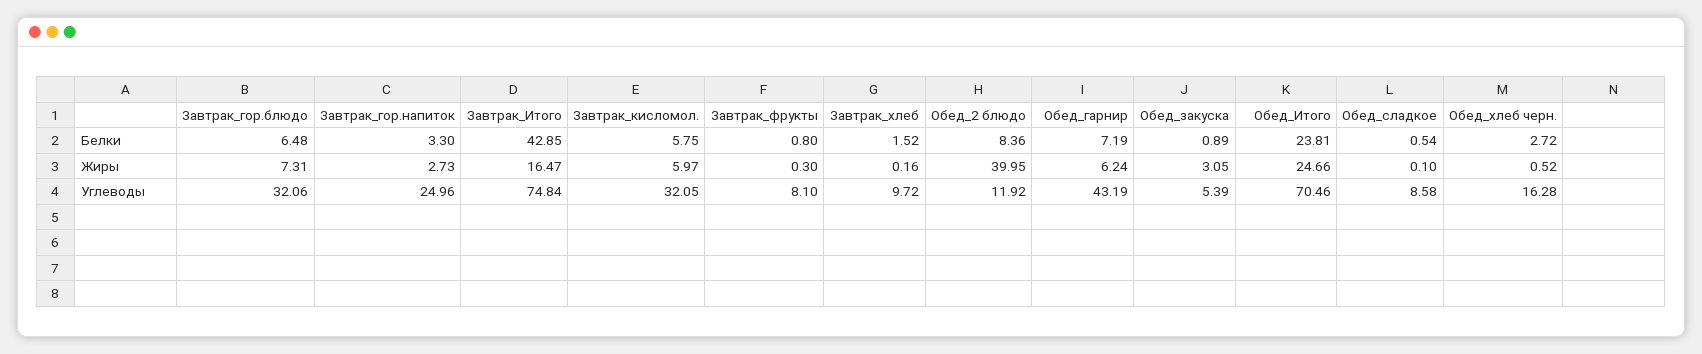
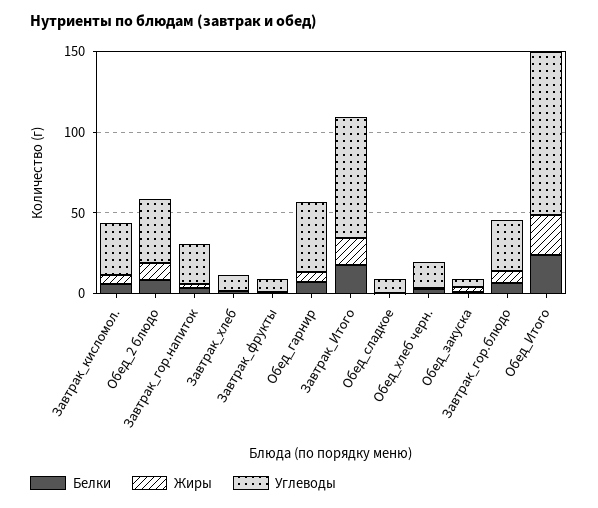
Белки, Завтрак_Итого: 42.85 -> 20
Жиры, Обед_2 блюдо: 39.95 -> 10
Углеводы, Обед_2 блюдо: 11.92 -> 40
Углеводы, Обед_Итого: 70.46 -> 100

